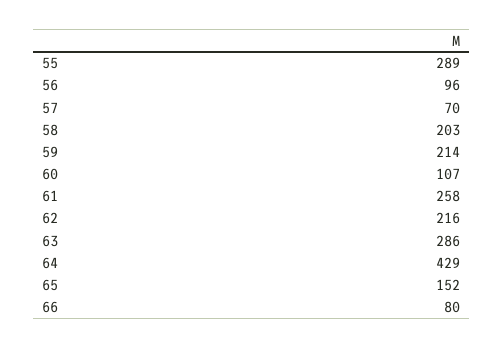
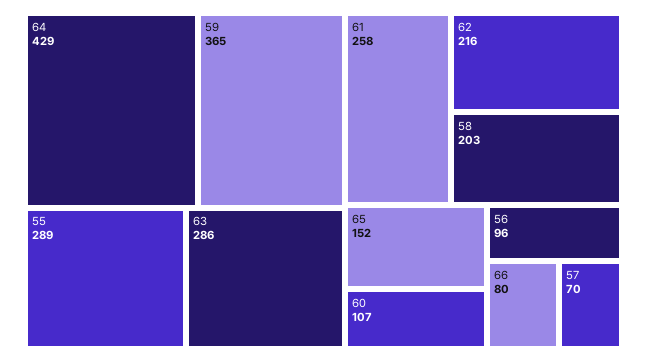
59: 214 -> 365

